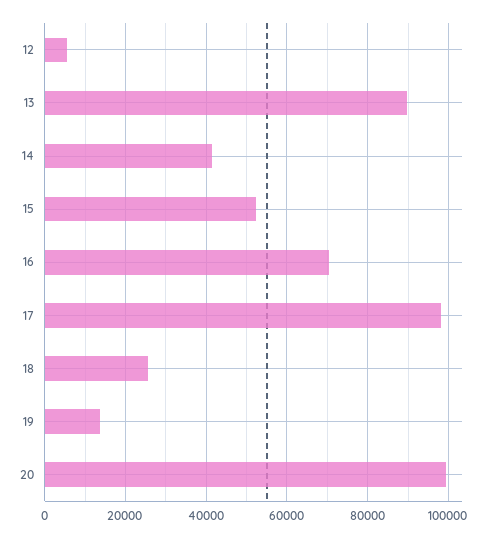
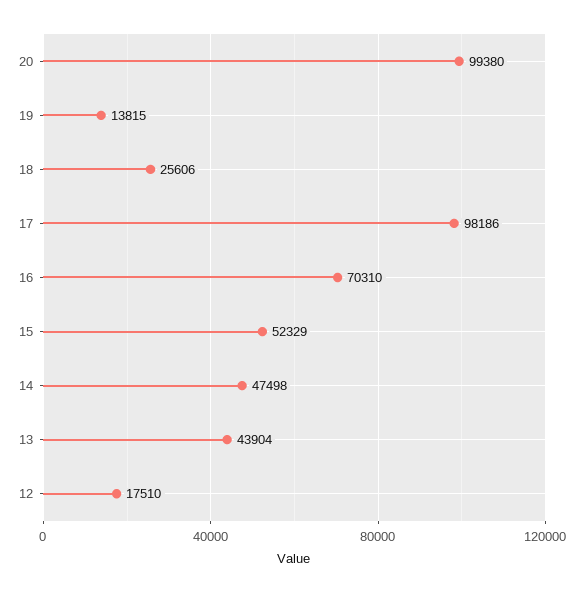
12: 6000 -> 17510
13: 90000 -> 43904
14: 42000 -> 47498

